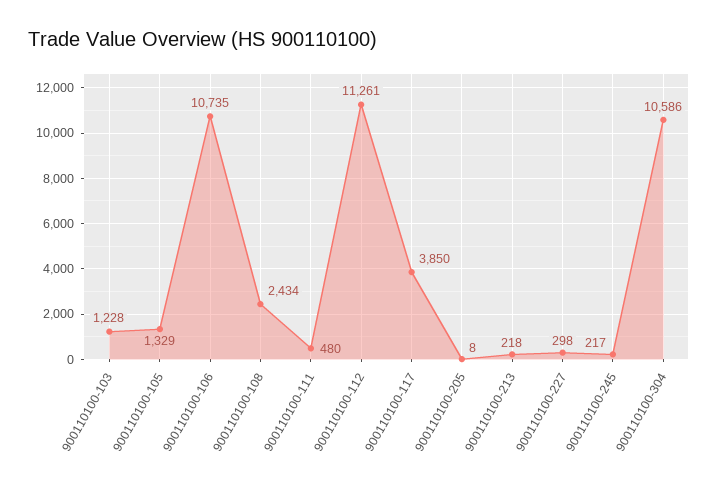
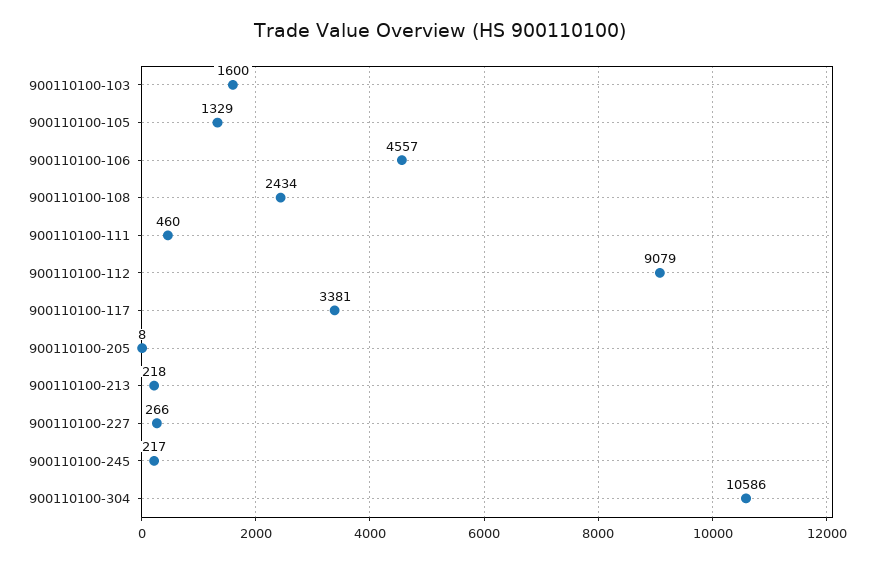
900110100-103: 1228 -> 1600
900110100-106: 10735 -> 4557
900110100-111: 480 -> 460
900110100-112: 11261 -> 9079
900110100-117: 3850 -> 3381
900110100-227: 298 -> 266

